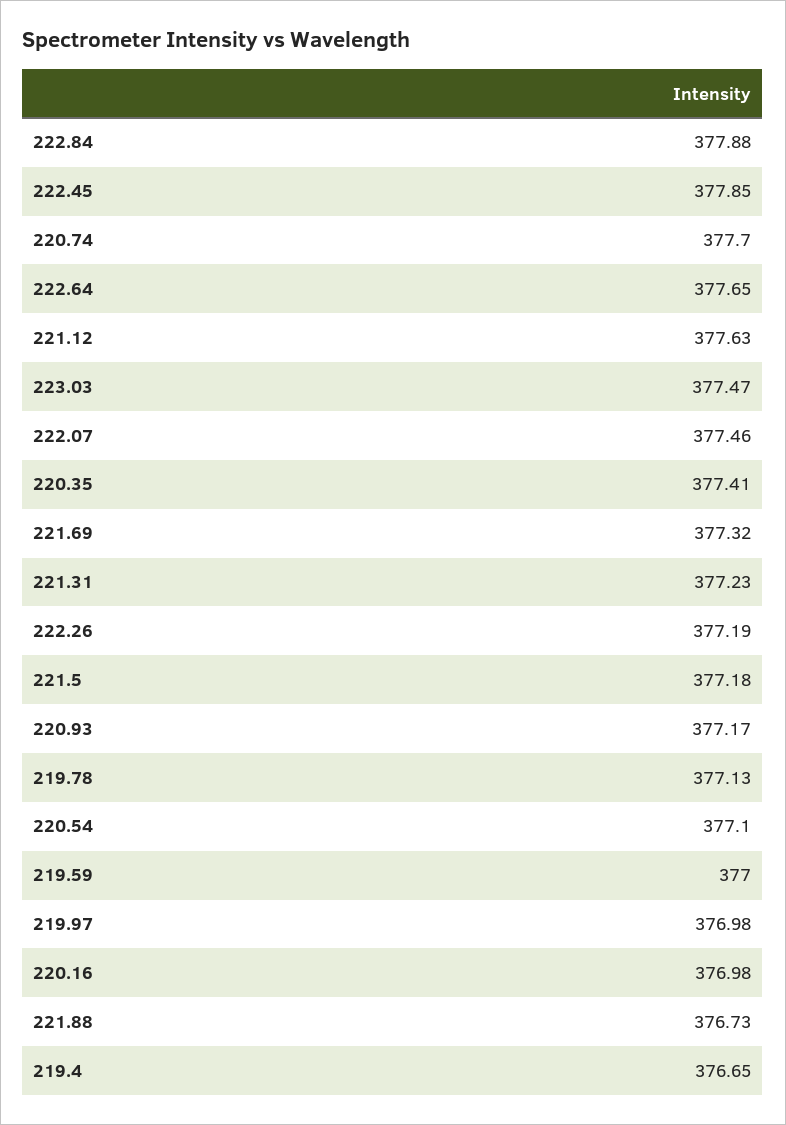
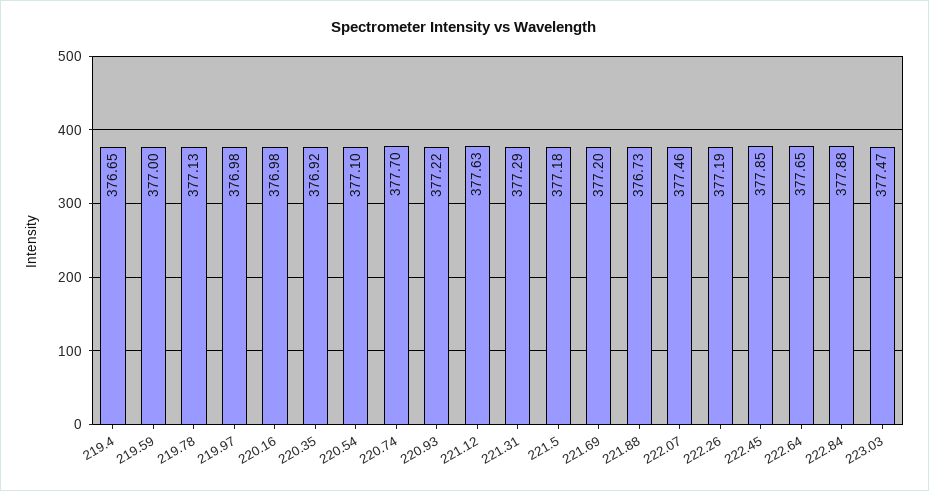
220.35: 377.41 -> 376.92
221.69: 377.32 -> 377.2
221.31: 377.23 -> 377.29
220.93: 377.17 -> 377.22

